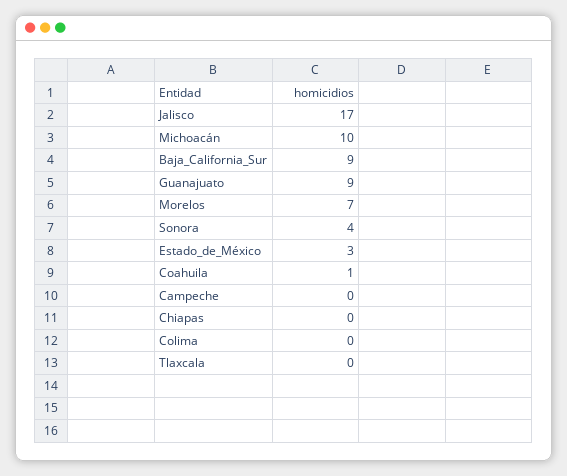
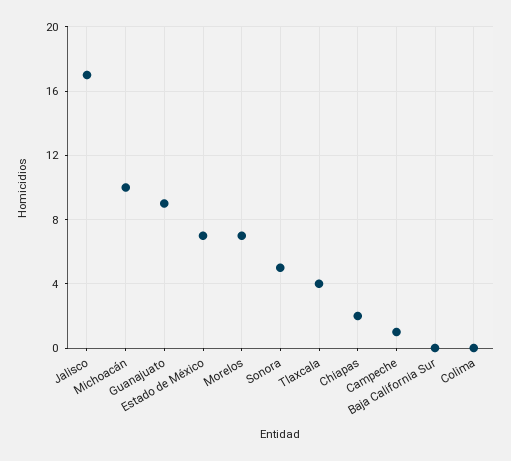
Baja_California_Sur: 9 -> 0
Sonora: 4 -> 5
Estado_de_México: 3 -> 7
Coahuila: 1 -> none
Campeche: 0 -> 1
Chiapas: 0 -> 2
Tlaxcala: 0 -> 4

